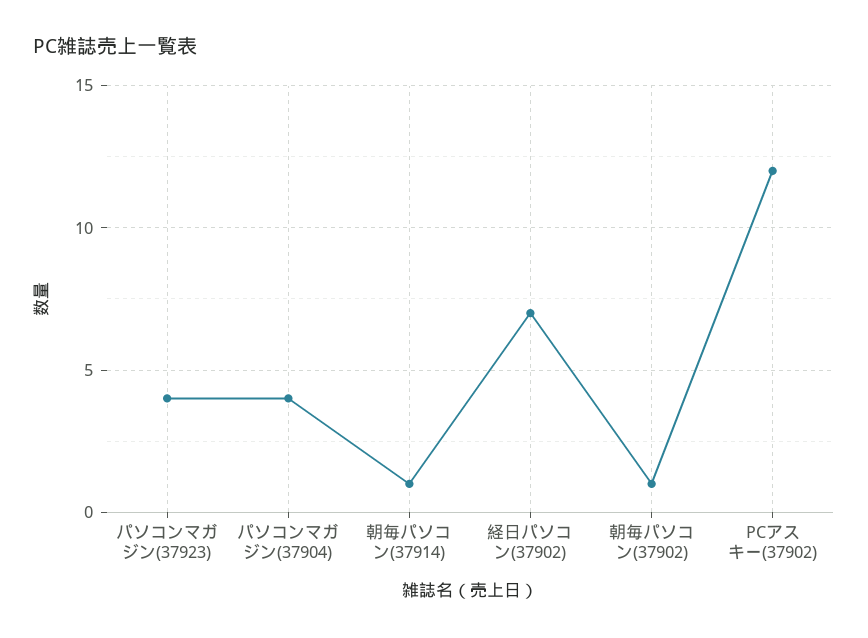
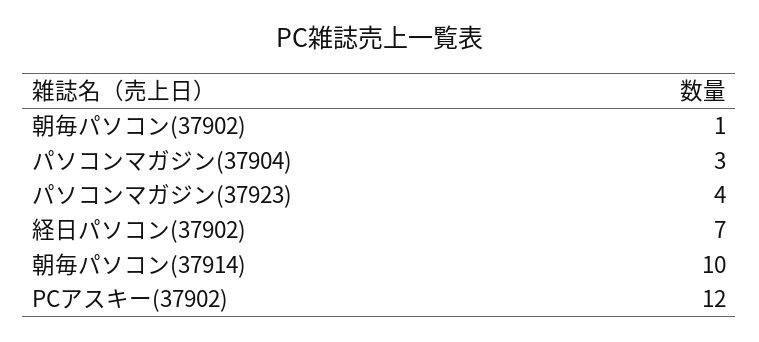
パソコンマガジン(37904): 4 -> 3
朝毎パソコン(37914): 1 -> 10

